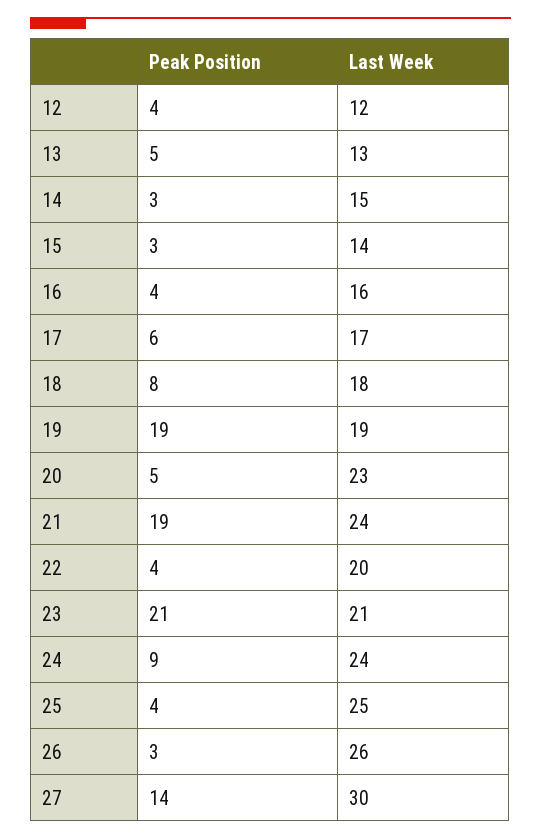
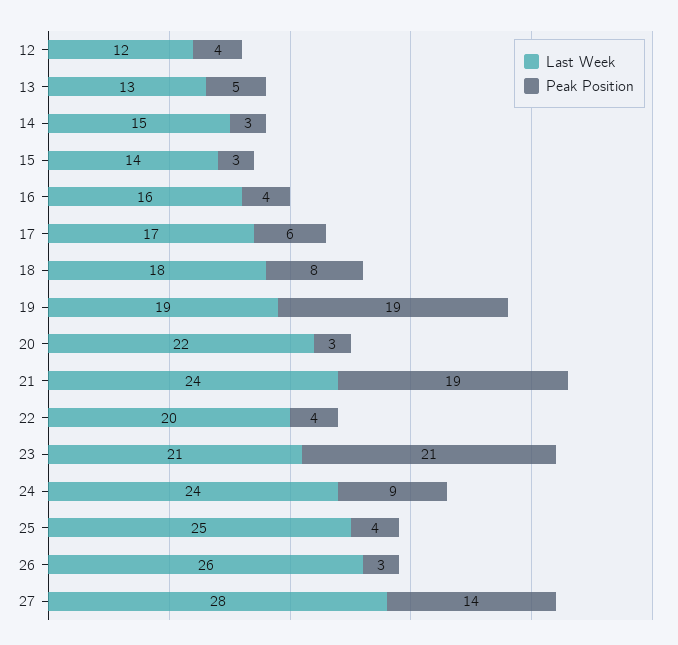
Peak Position, 20: 5 -> 3
Last Week, 20: 23 -> 22
Last Week, 27: 30 -> 28

